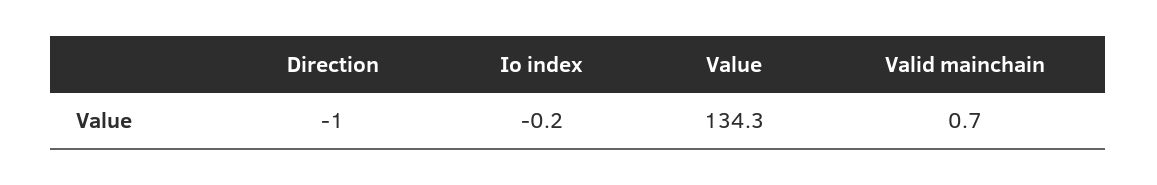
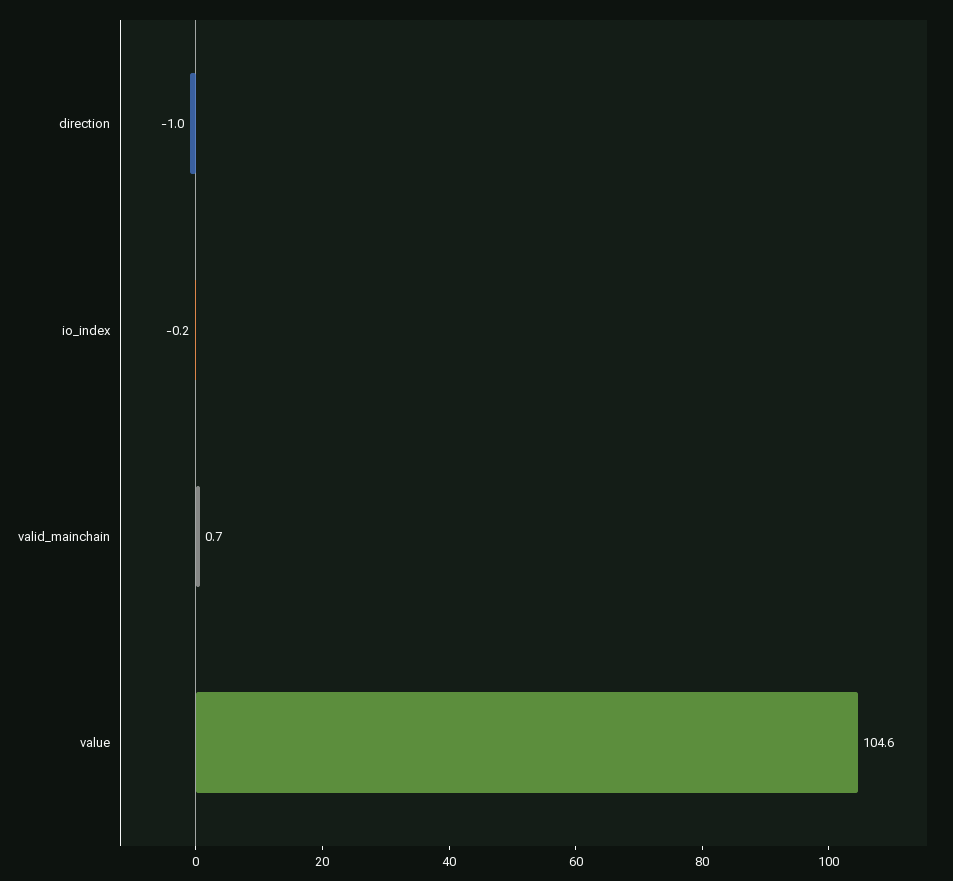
Value: 134.3 -> 104.6

